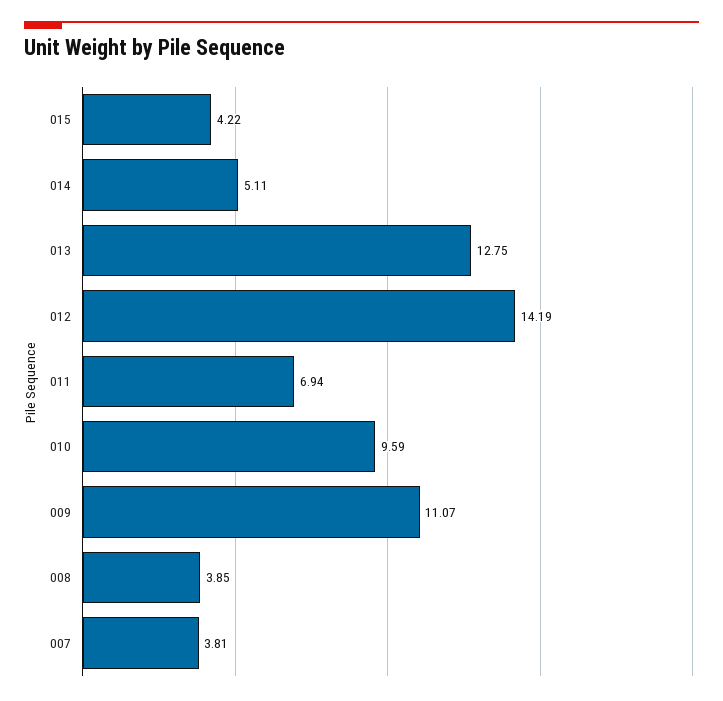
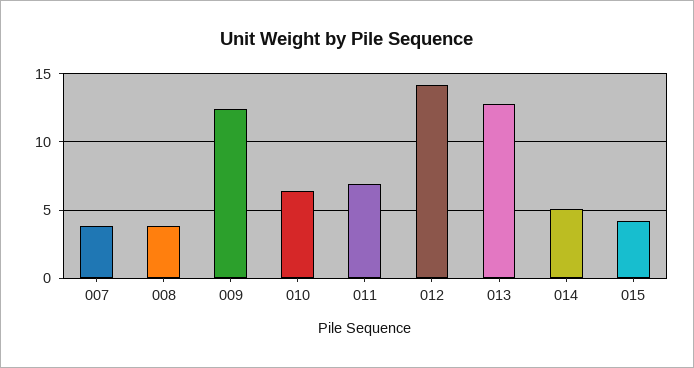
010: 9.59 -> 6.5
009: 11.07 -> 12.5

